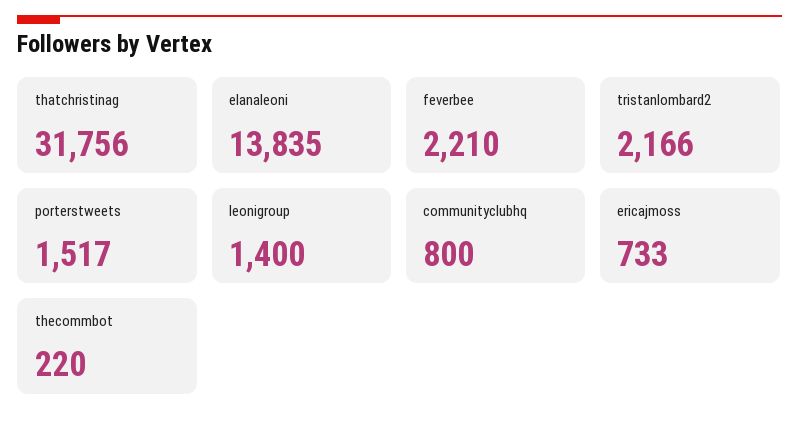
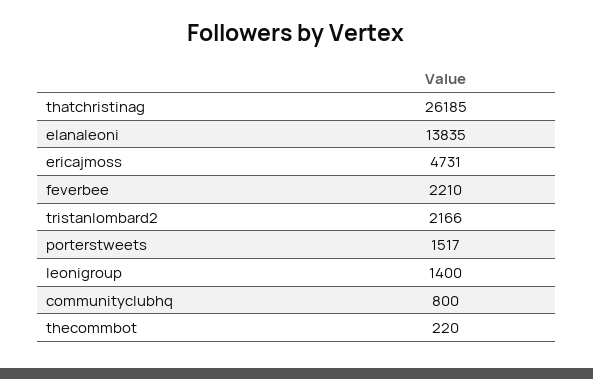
thatchristinag: 31756 -> 26185
ericajmoss: 733 -> 4731

